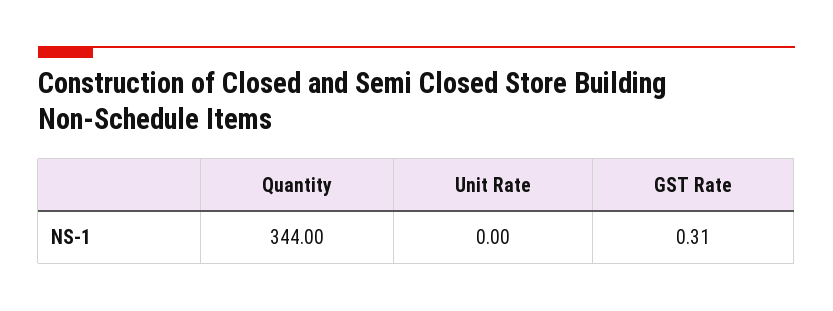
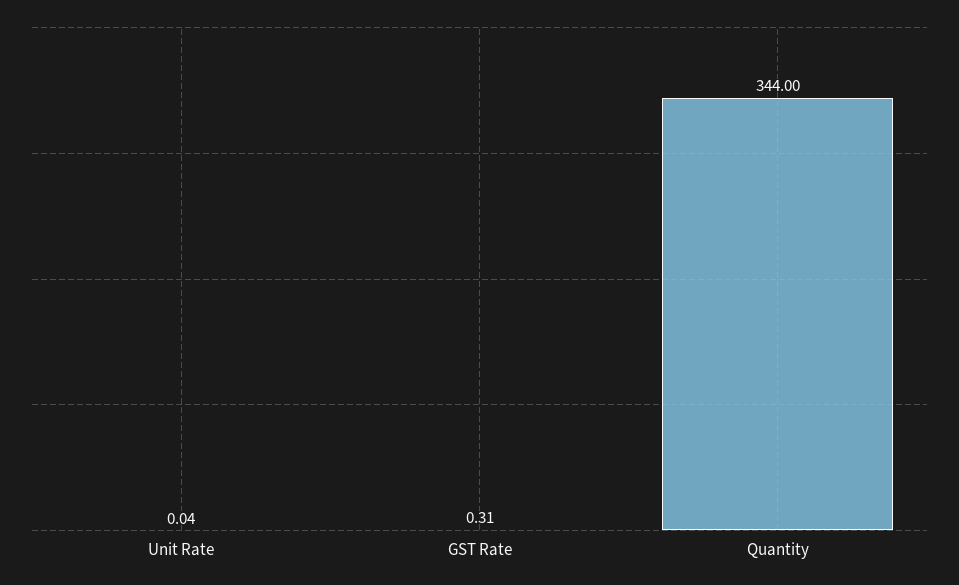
Unit Rate: 0 -> 0.04

